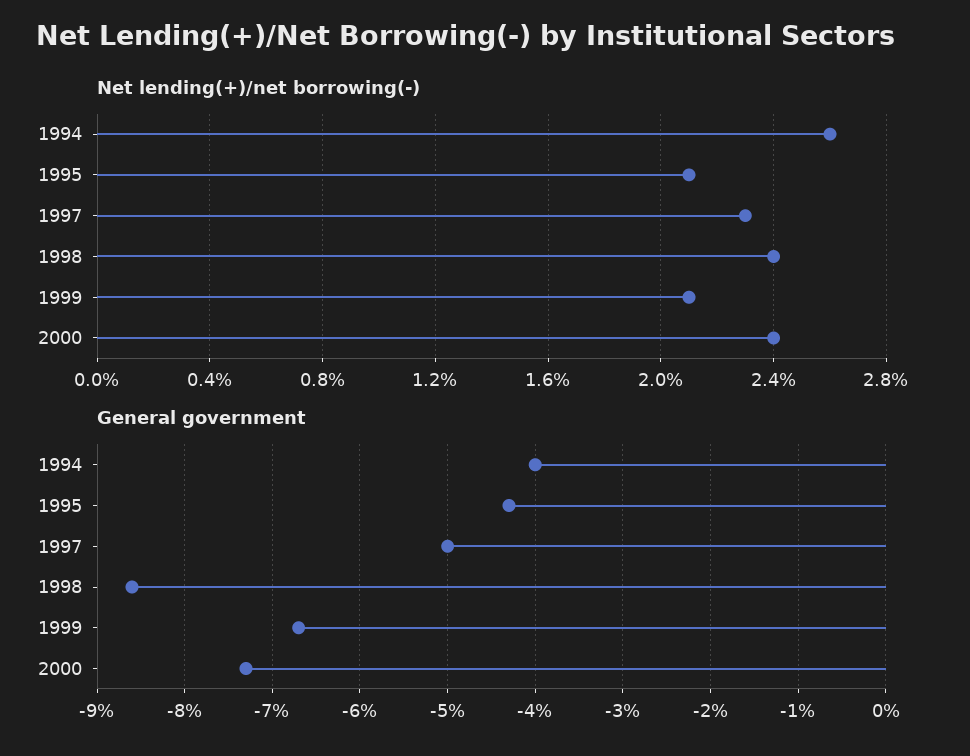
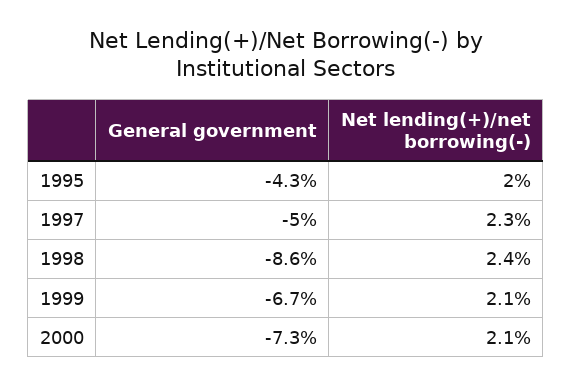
Net lending(+)/net borrowing(-), 1994: 2.6 -> none
Net lending(+)/net borrowing(-), 1995: 2.1 -> 2
Net lending(+)/net borrowing(-), 2000: 2.4 -> 2.1
General government, 1994: -4 -> none

